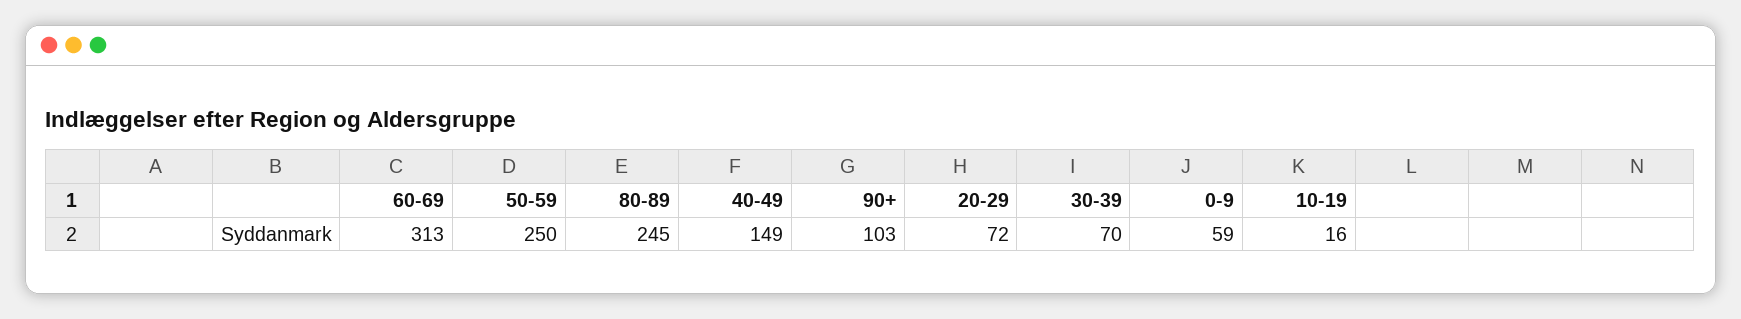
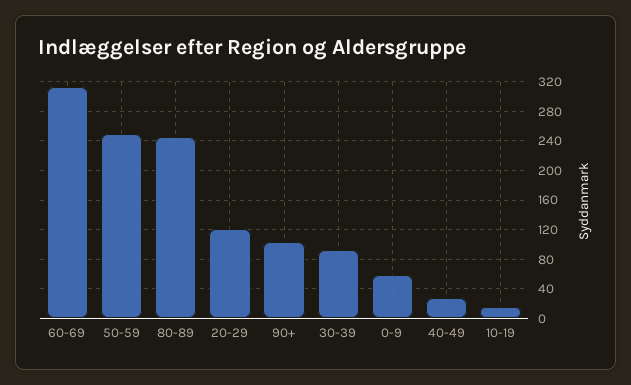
40-49: 149 -> 30
20-29: 72 -> 120
30-39: 70 -> 90

